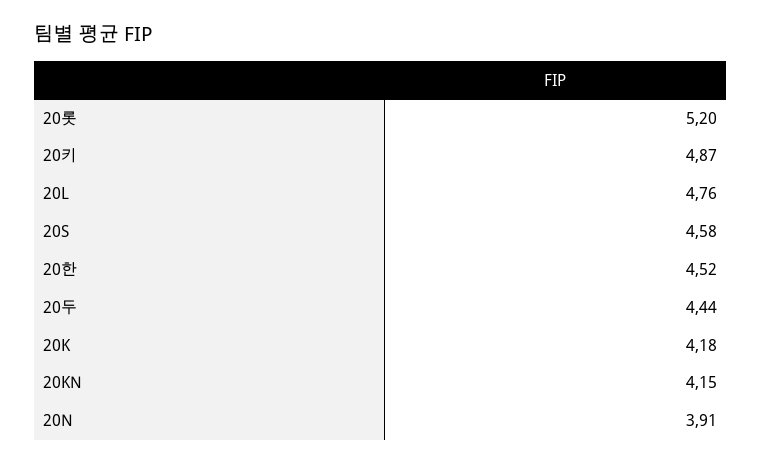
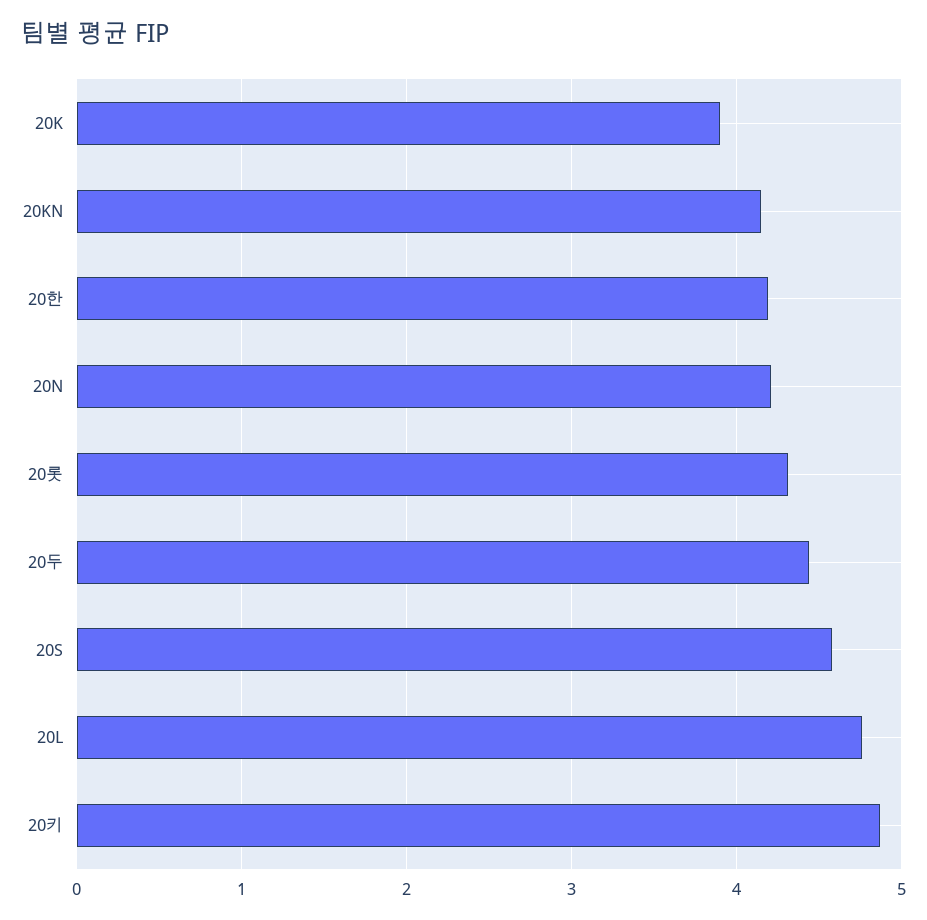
20롯: 5.2 -> 4.3
20한: 4.52 -> 4.2
20K: 4.18 -> 3.9
20N: 3.91 -> 4.2

